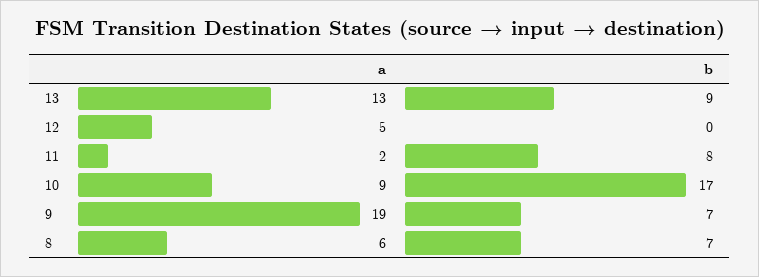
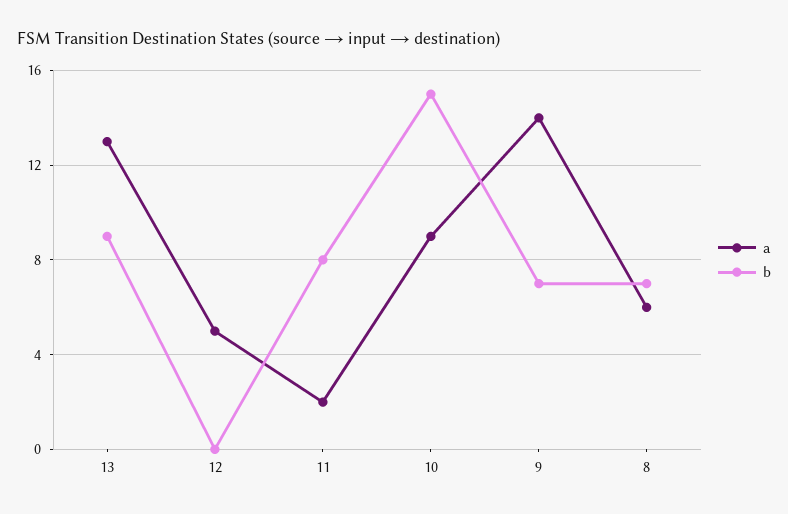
b, 10: 17 -> 15
a, 9: 19 -> 14

